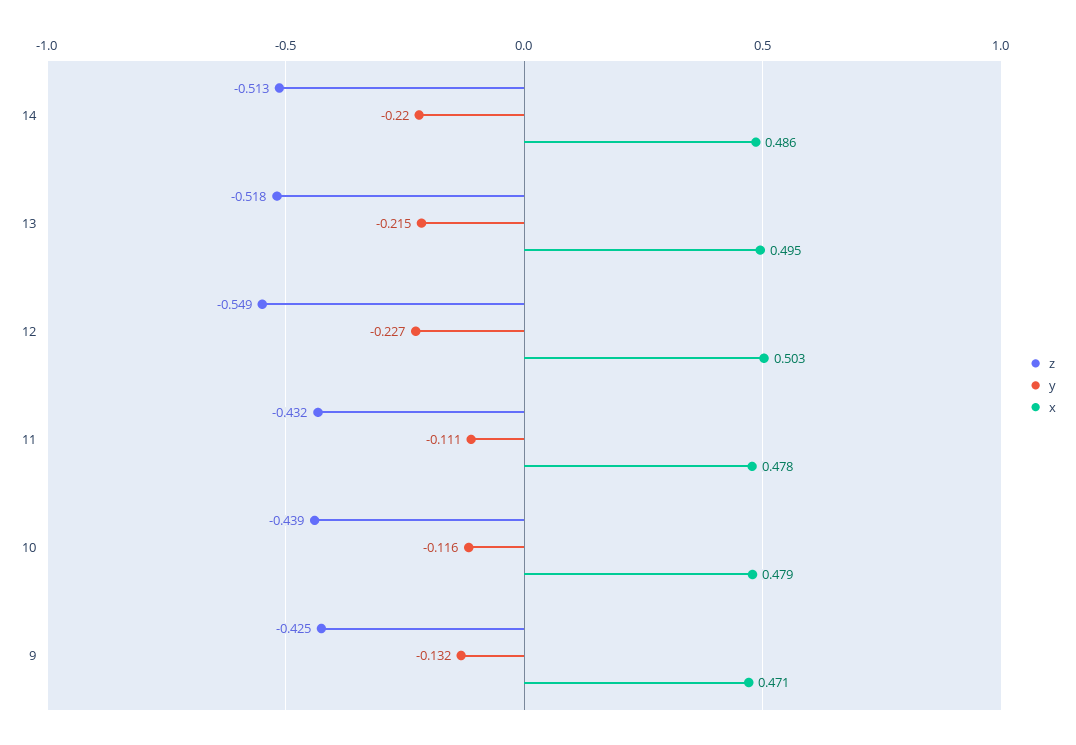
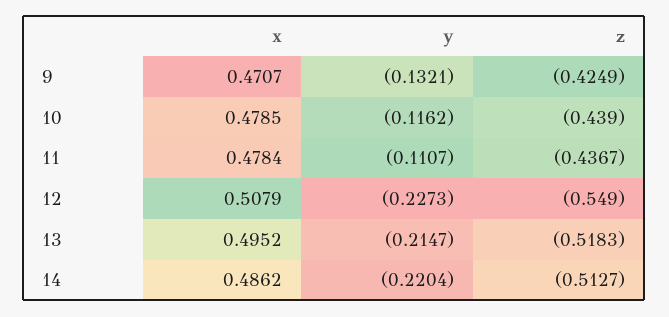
x, 12: 0.503 -> 0.5079
z, 11: -0.432 -> -0.4367

